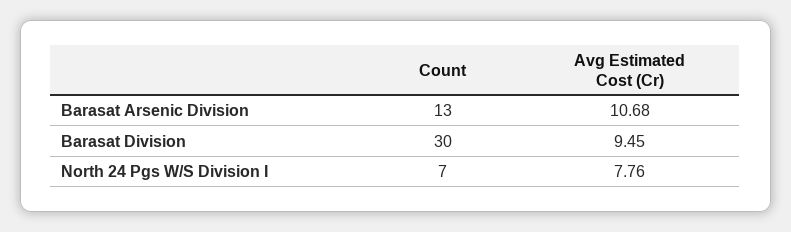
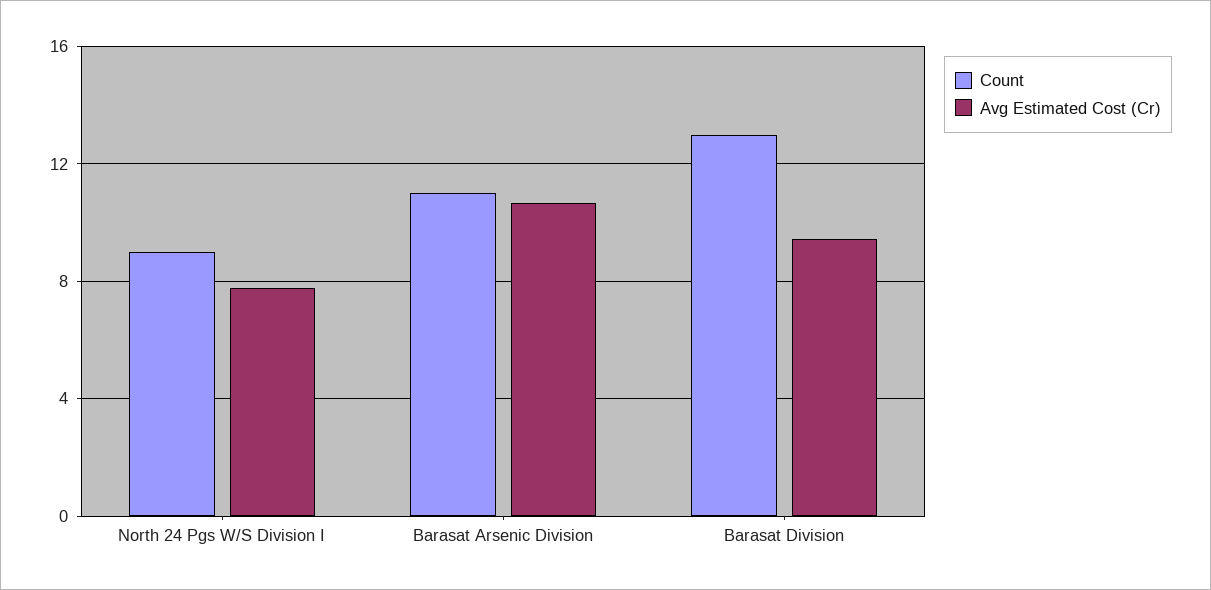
Count, Barasat Arsenic Division: 13 -> 11
Count, Barasat Division: 30 -> 13
Count, North 24 Pgs W/S Division I: 7 -> 9

